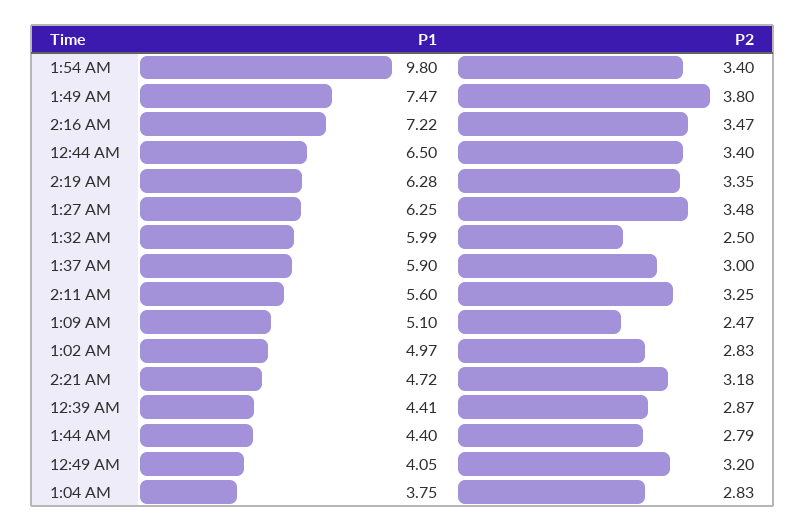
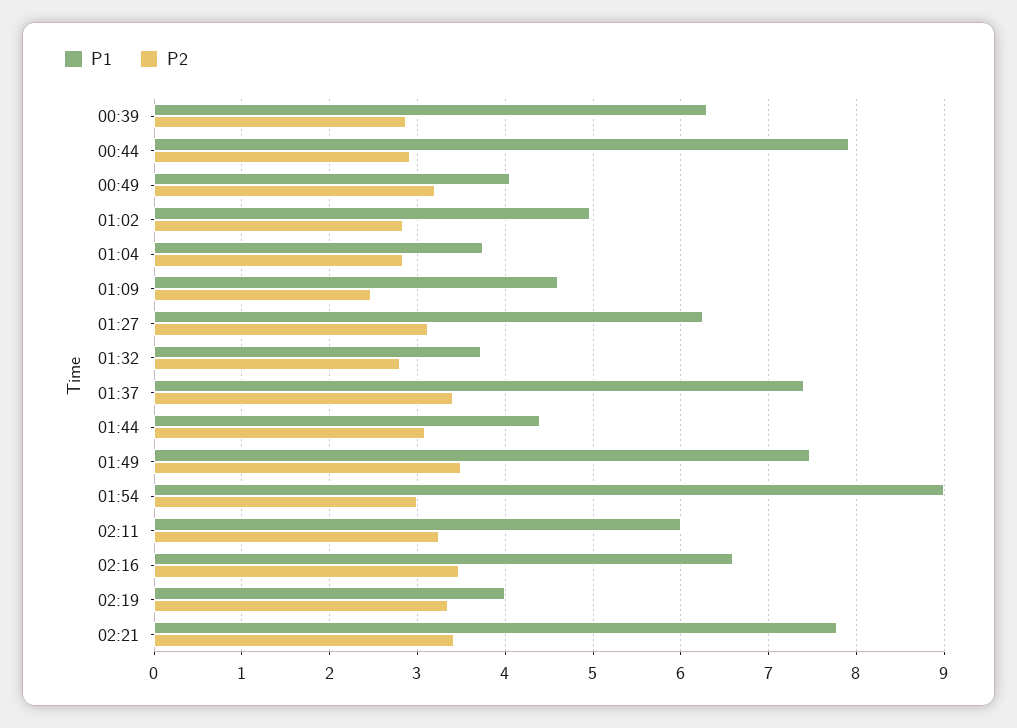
P1, 1:54 AM: 9.8 -> 9
P2, 1:54 AM: 3.4 -> 3
P2, 1:49 AM: 3.8 -> 3.5
P1, 2:16 AM: 7.22 -> 6.6
P1, 12:44 AM: 6.5 -> 7.9
P2, 12:44 AM: 3.4 -> 2.9
P1, 2:19 AM: 6.28 -> 4
P2, 1:27 AM: 3.48 -> 3.1
P1, 1:32 AM: 5.99 -> 3.7
P2, 1:32 AM: 2.5 -> 2.8
P1, 1:37 AM: 5.9 -> 7.4
P2, 1:37 AM: 3 -> 3.4
P1, 2:11 AM: 5.6 -> 6
P1, 1:09 AM: 5.1 -> 4.6
P1, 2:21 AM: 4.72 -> 7.8
P2, 2:21 AM: 3.18 -> 3.4
P1, 12:39 AM: 4.41 -> 6.3
P2, 1:44 AM: 2.79 -> 3.1

